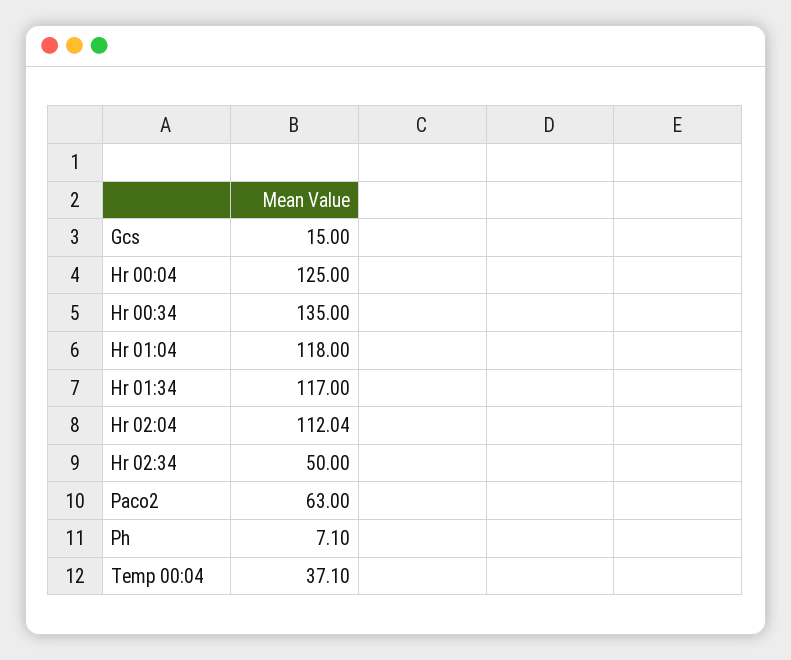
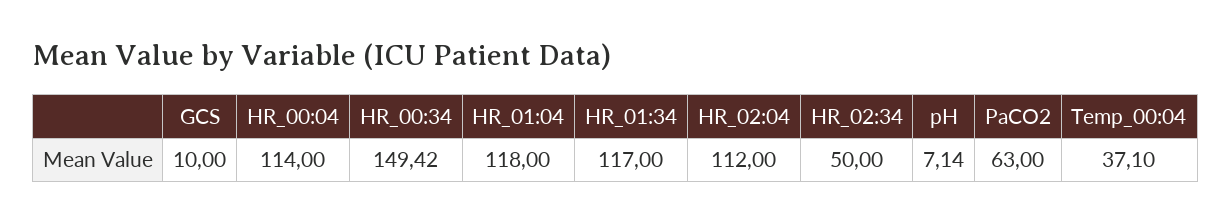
Gcs: 15 -> 10
Hr 00:04: 125 -> 114
Hr 00:34: 135 -> 149.42
Hr 02:04: 112.04 -> 112
Ph: 7.1 -> 7.14

